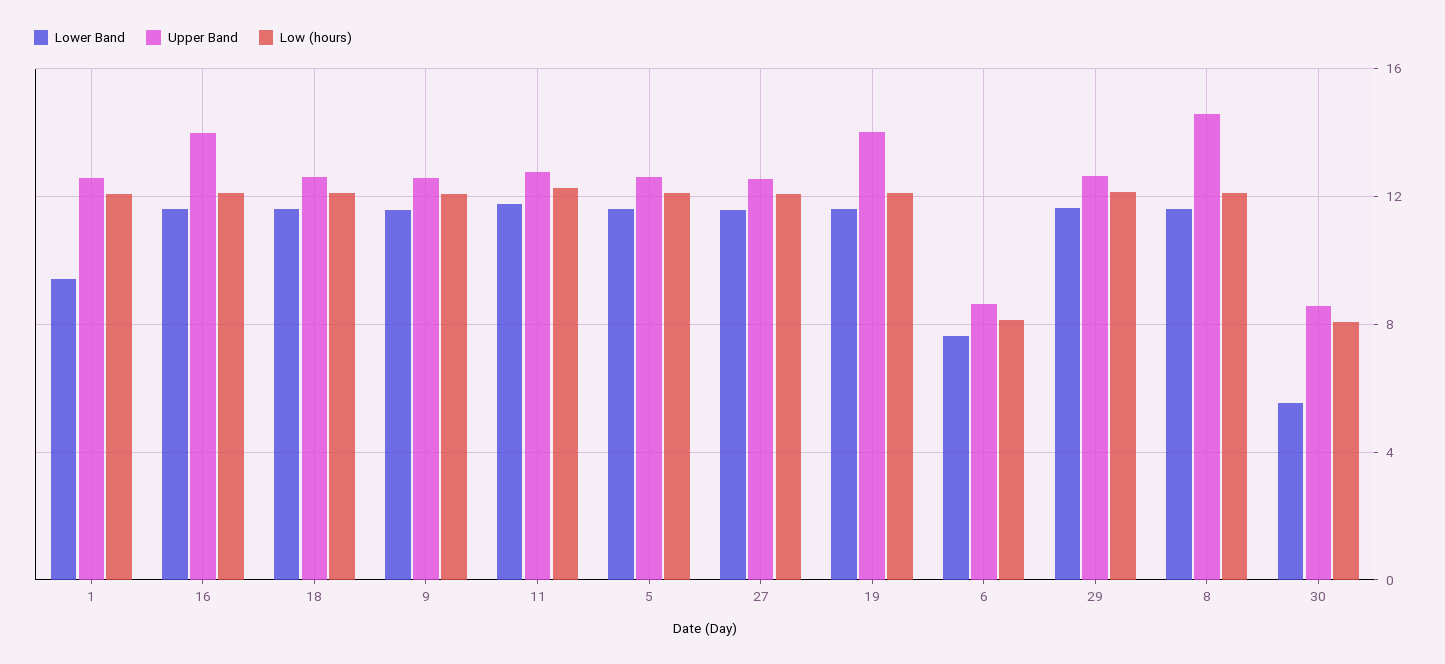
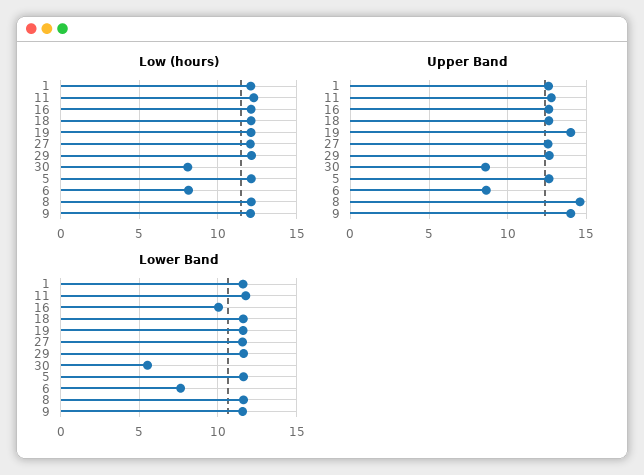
Lower Band, 1: 9.5 -> 11.5
Lower Band, 16: 11.5 -> 10
Upper Band, 16: 14 -> 12.5
Upper Band, 9: 12.5 -> 14

